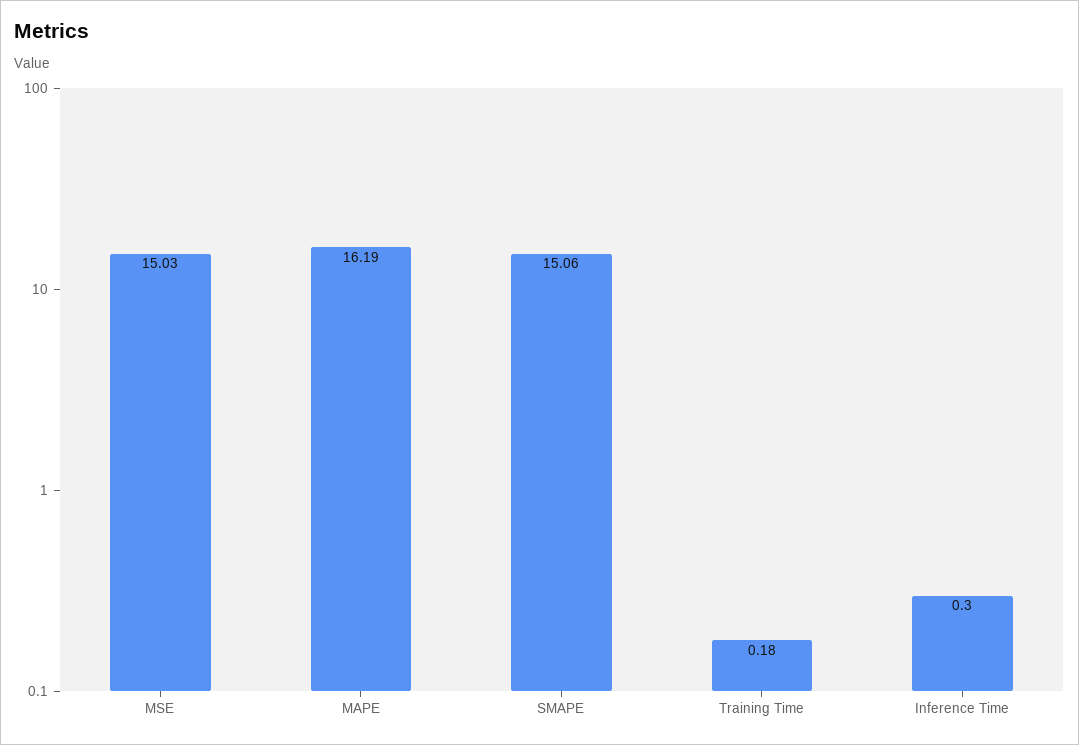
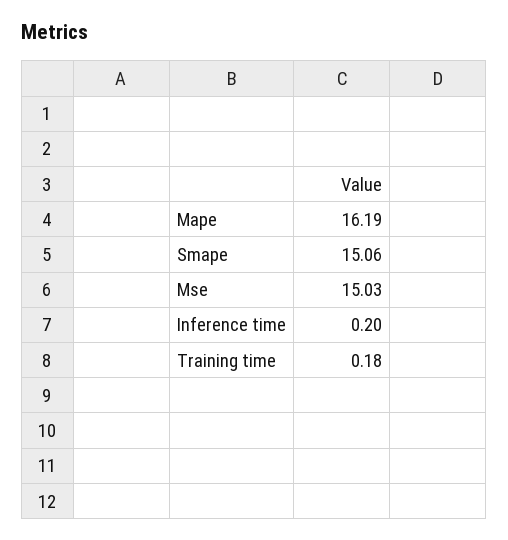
Inference Time: 0.3 -> 0.2

